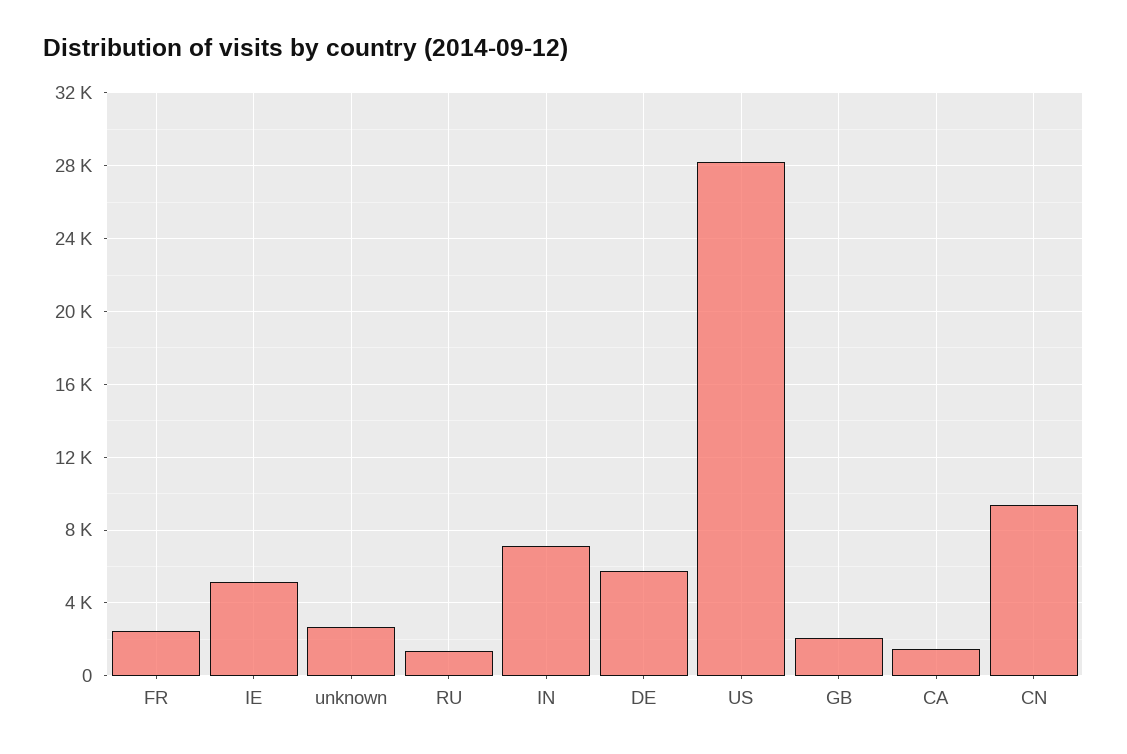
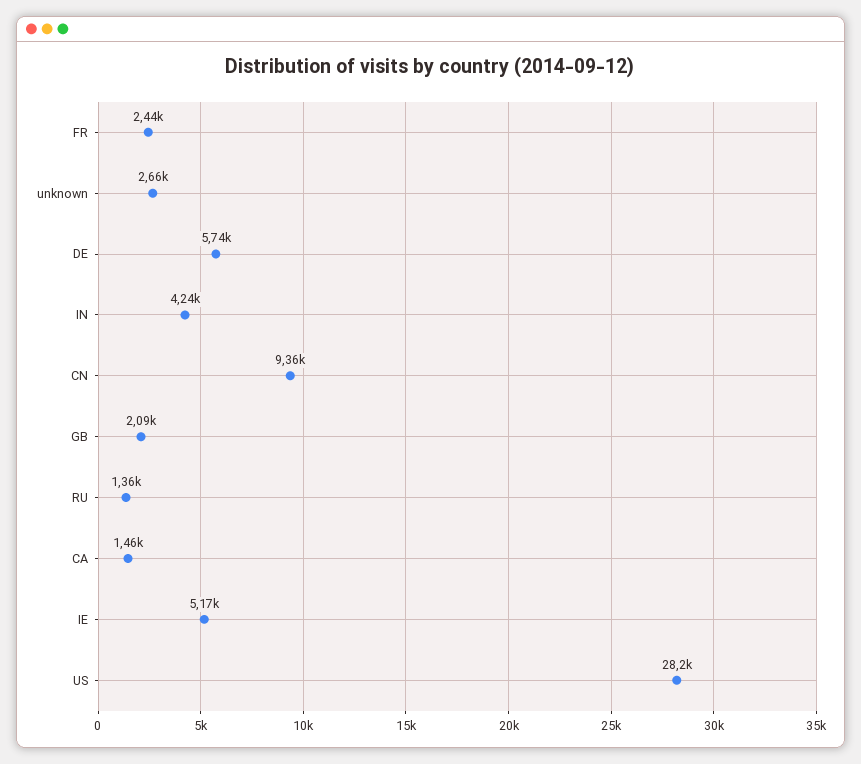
IN: 7000 -> 4240

